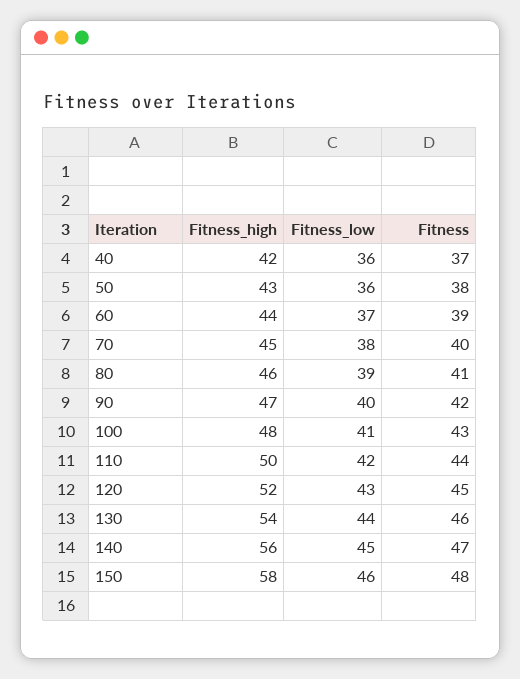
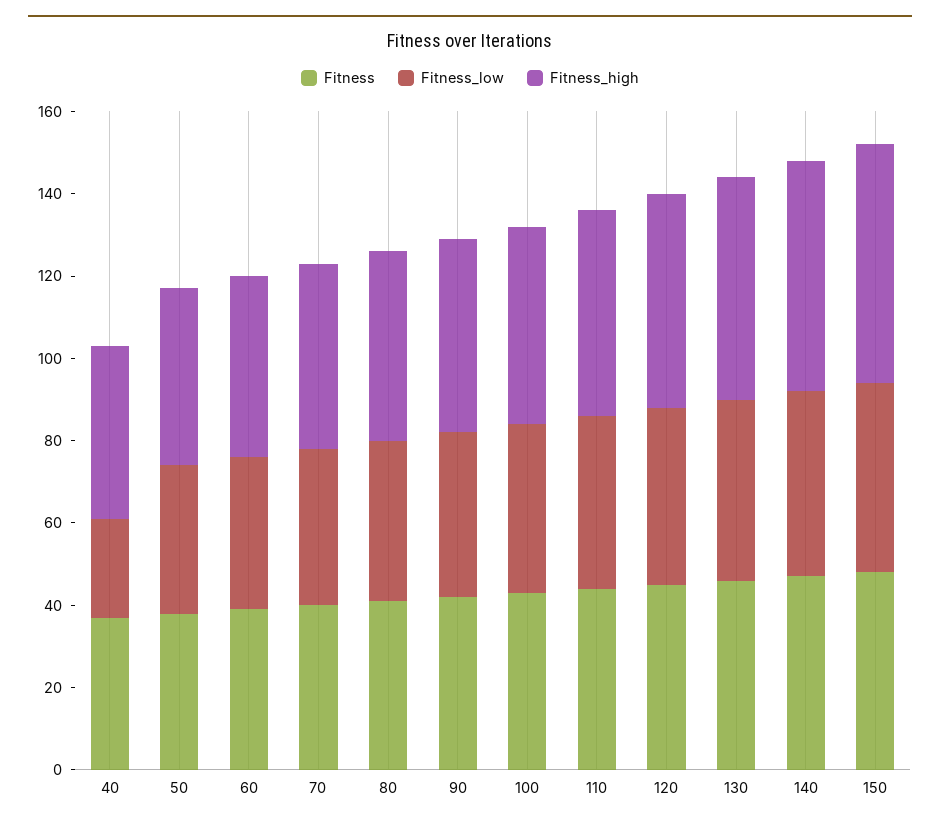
Fitness_low, 40: 36 -> 25

